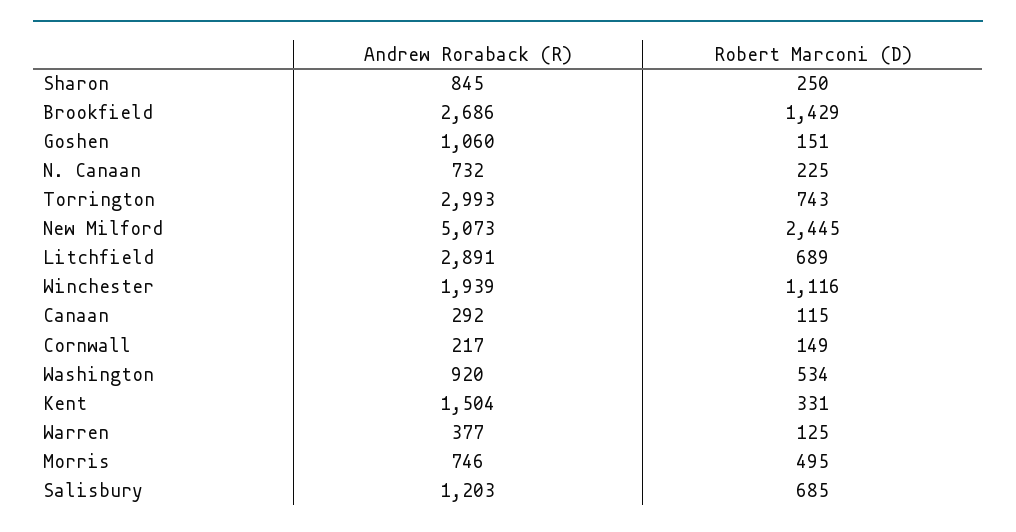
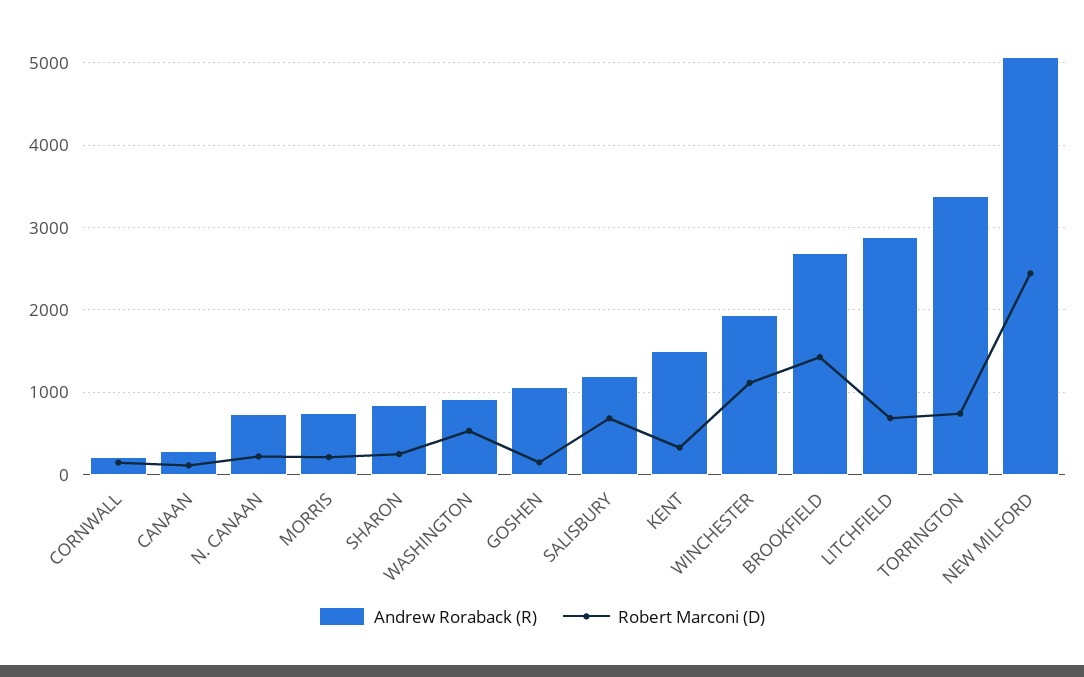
Andrew Roraback (R), Torrington: 2993 -> 3400
Andrew Roraback (R), Warren: 377 -> none
Robert Marconi (D), Warren: 125 -> none
Robert Marconi (D), Morris: 495 -> 200

